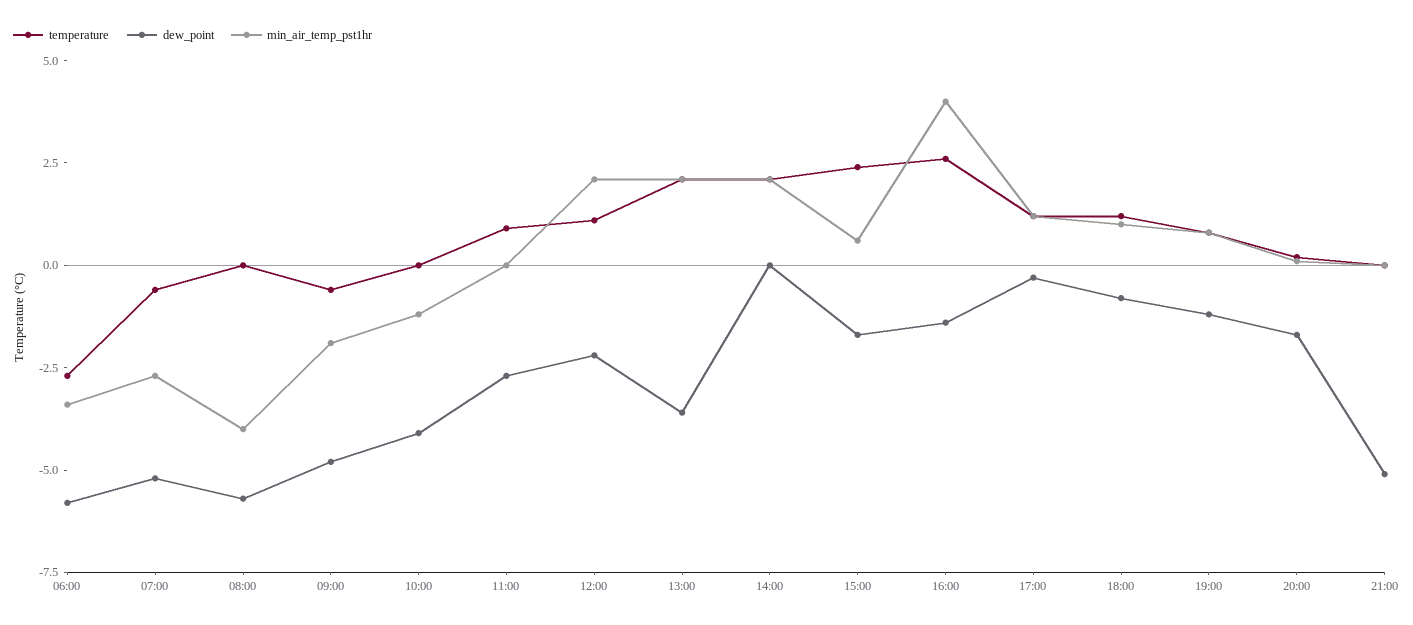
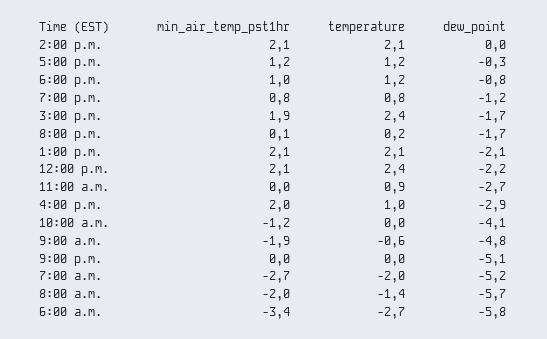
temperature, 07:00: -0.5 -> -2
temperature, 08:00: 0 -> -1.4
min_air_temp_pst1hr, 08:00: -4 -> -2
temperature, 12:00: 1 -> 2.4
dew_point, 13:00: -3.5 -> -2.1
min_air_temp_pst1hr, 15:00: 0.5 -> 1.9
temperature, 16:00: 2.5 -> 1
dew_point, 16:00: -1.5 -> -2.9
min_air_temp_pst1hr, 16:00: 4 -> 2

